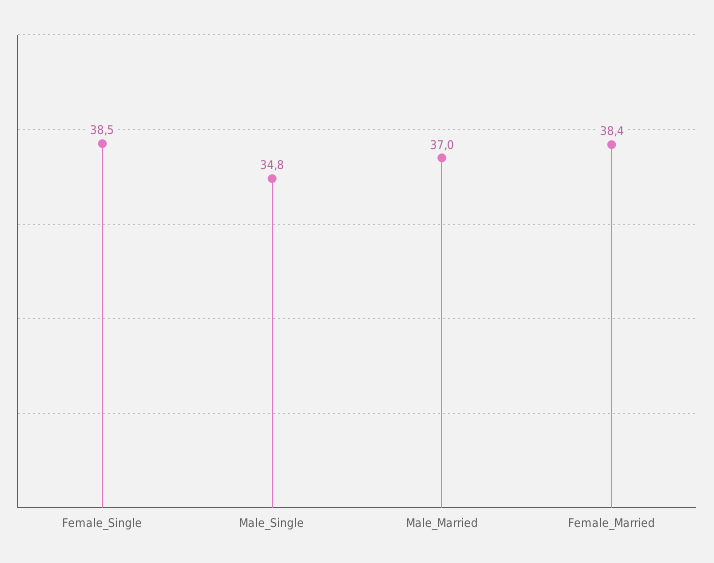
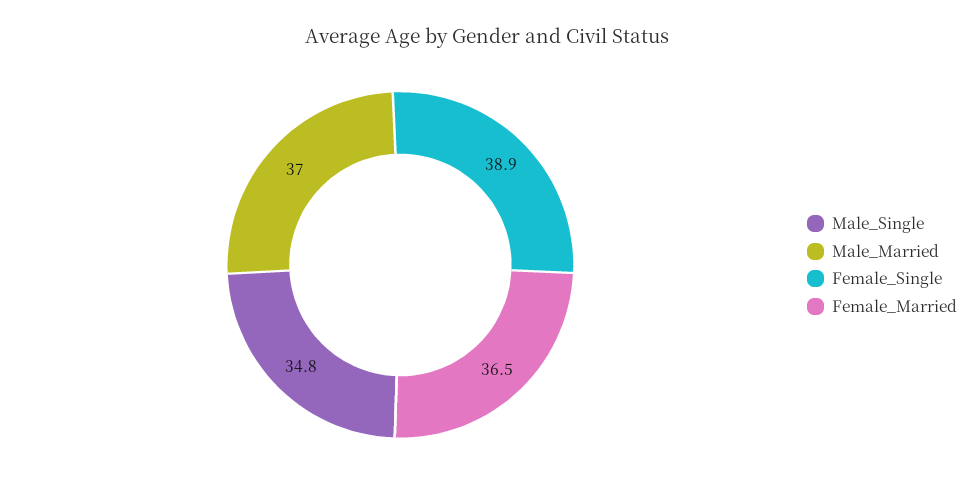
Female_Single: 38.5 -> 38.9
Female_Married: 38.4 -> 36.5

